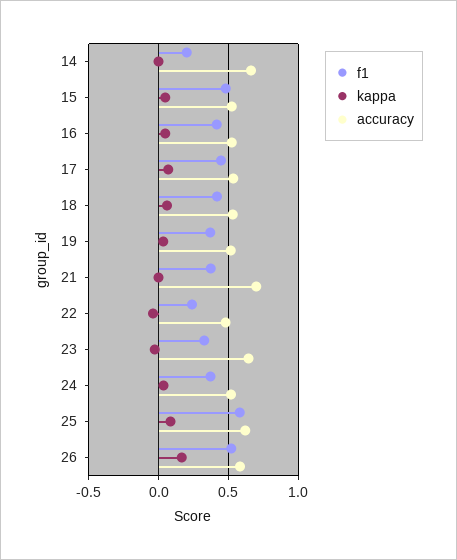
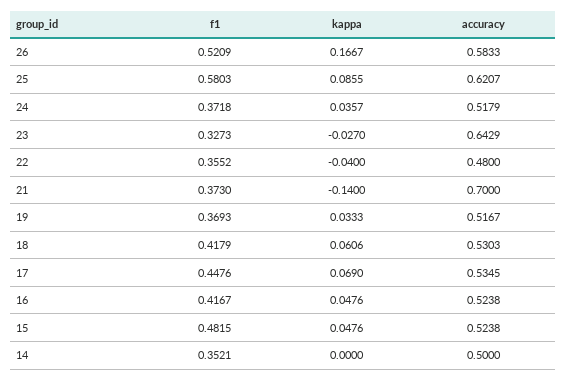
f1, 14: 0.2 -> 0.3521
accuracy, 14: 0.65 -> 0.5
kappa, 21: 0 -> -0.14
f1, 22: 0.25 -> 0.3552

